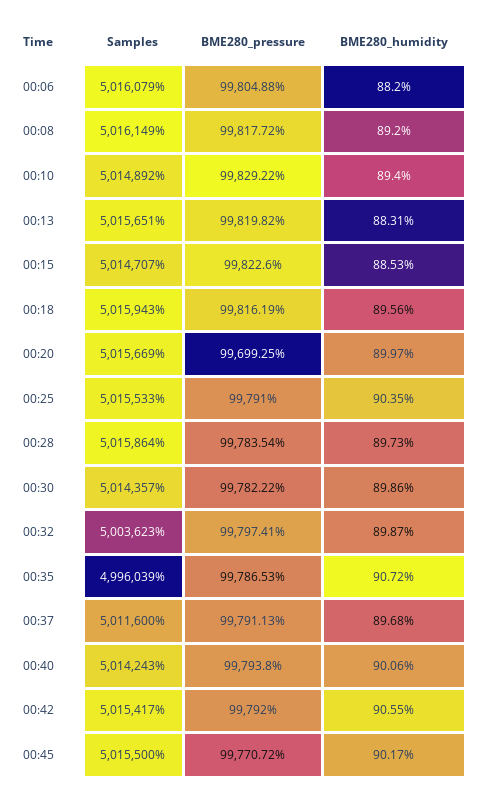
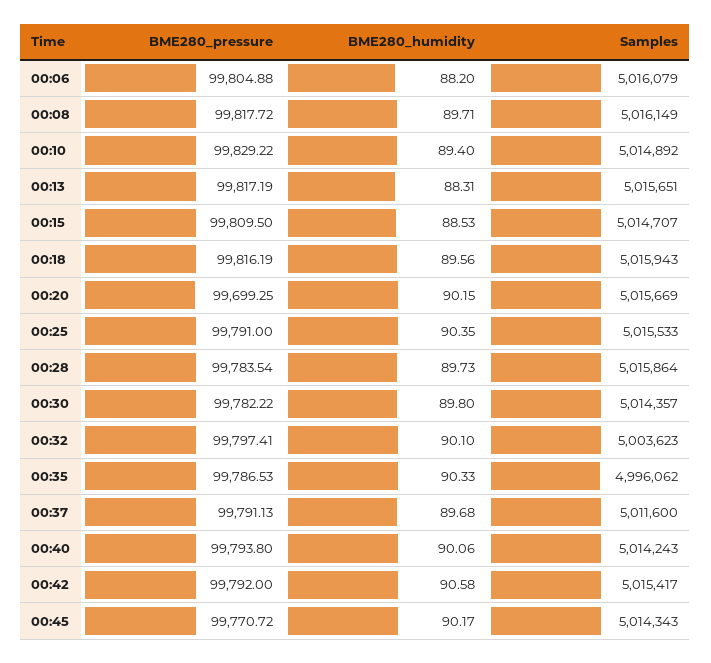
BME280_humidity, 00:08: 89.2 -> 89.71
BME280_pressure, 00:13: 99819.82 -> 99817.19
BME280_pressure, 00:15: 99822.6 -> 99809.5
BME280_humidity, 00:20: 89.97 -> 90.15
BME280_humidity, 00:30: 89.86 -> 89.8
BME280_humidity, 00:32: 89.87 -> 90.1
Samples, 00:35: 4996039 -> 4996062
BME280_humidity, 00:35: 90.72 -> 90.33
BME280_humidity, 00:42: 90.55 -> 90.58
Samples, 00:45: 5015500 -> 5014343

